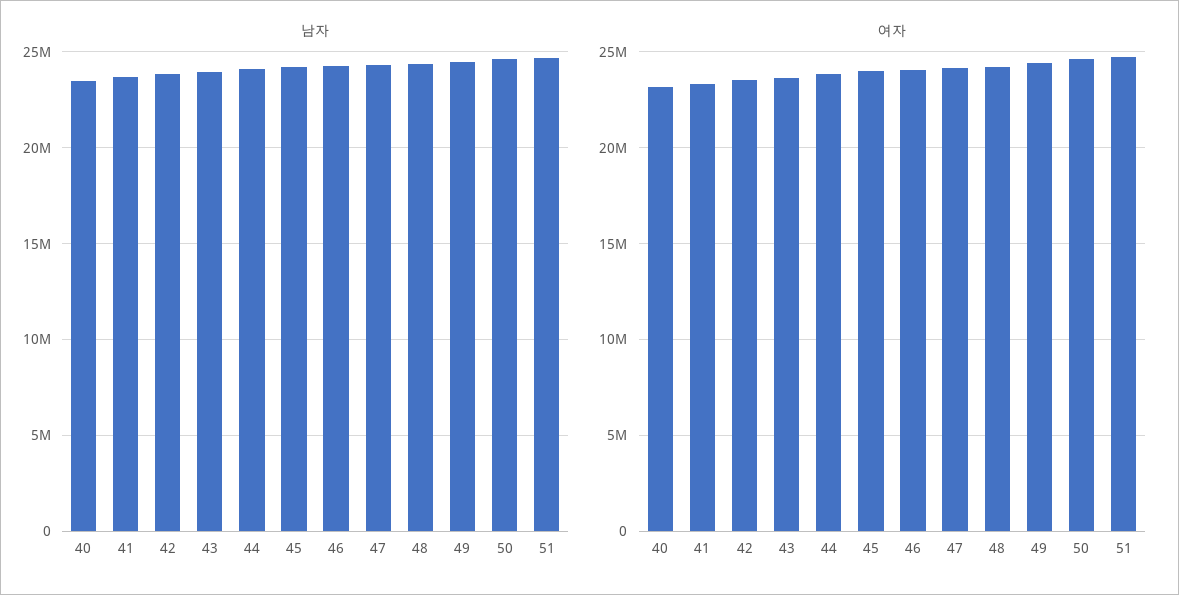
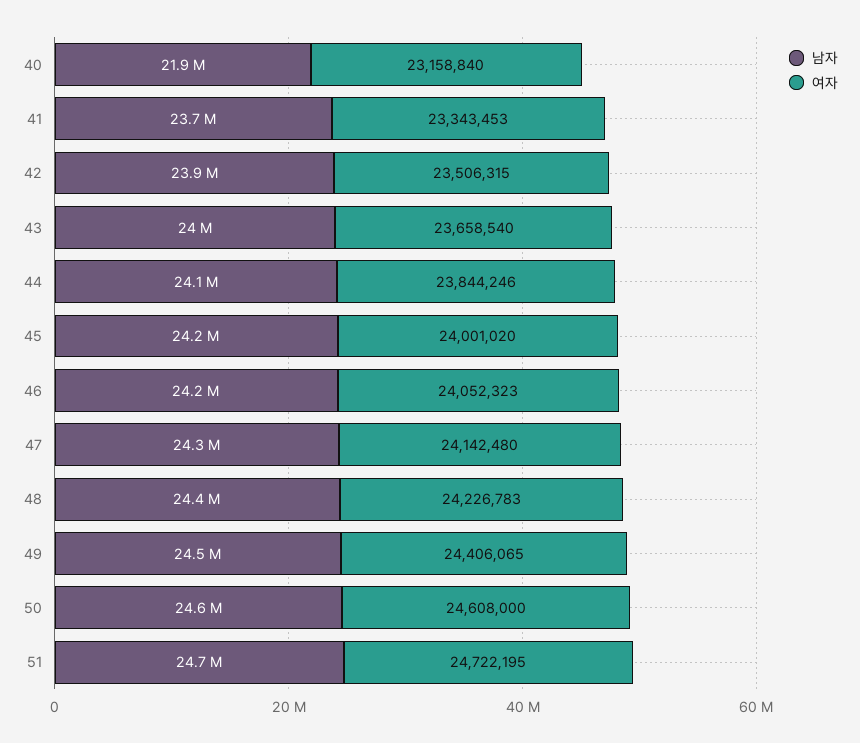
남자, 40: 23500000 -> 21900000

